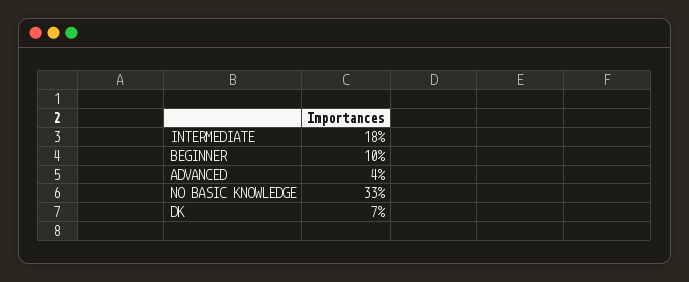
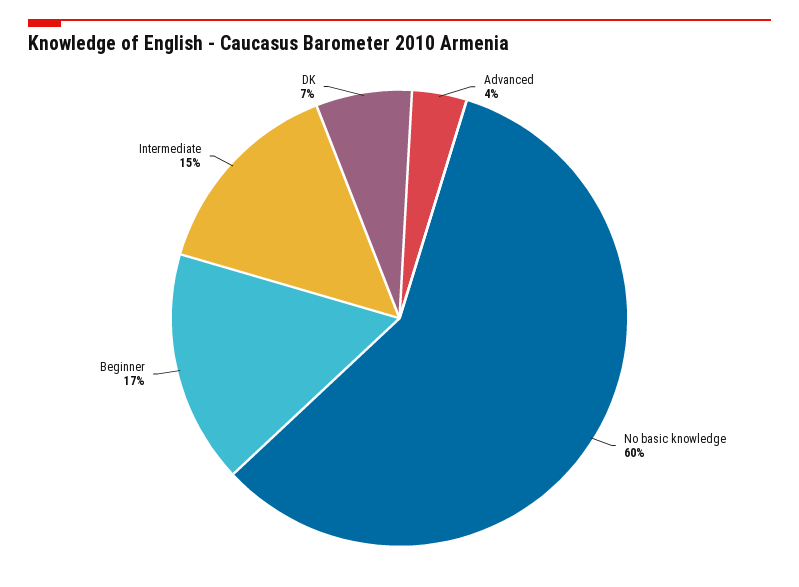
INTERMEDIATE: 18 -> 15
BEGINNER: 10 -> 17
NO BASIC KNOWLEDGE: 33 -> 60

